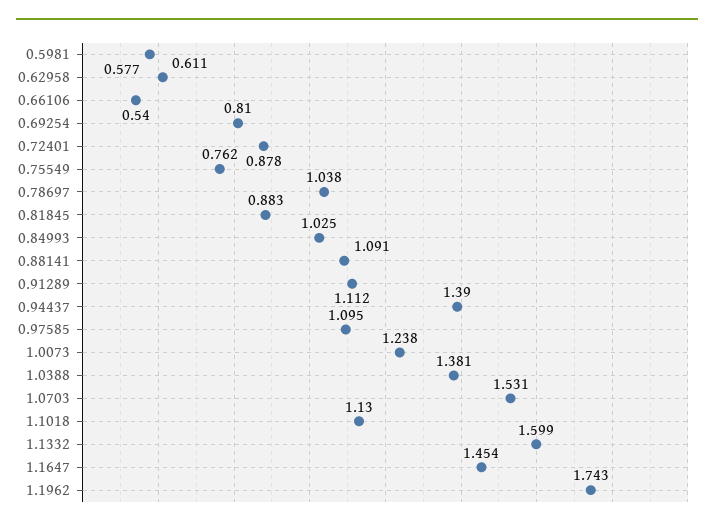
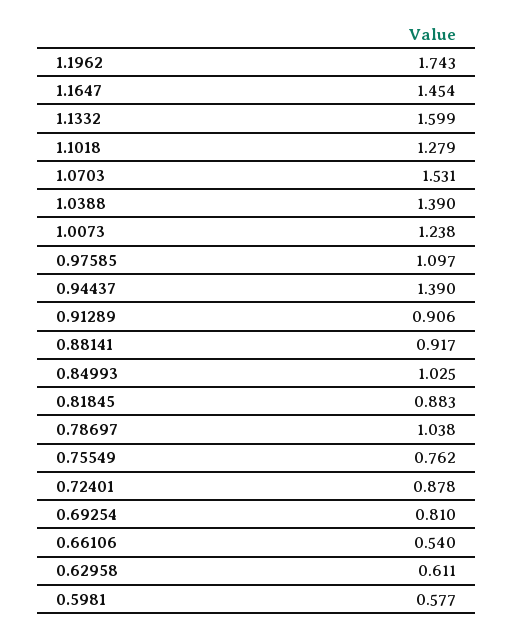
0.88141: 1.091 -> 0.917
0.91289: 1.112 -> 0.906
0.97585: 1.095 -> 1.097
1.0388: 1.381 -> 1.39
1.1018: 1.13 -> 1.279

